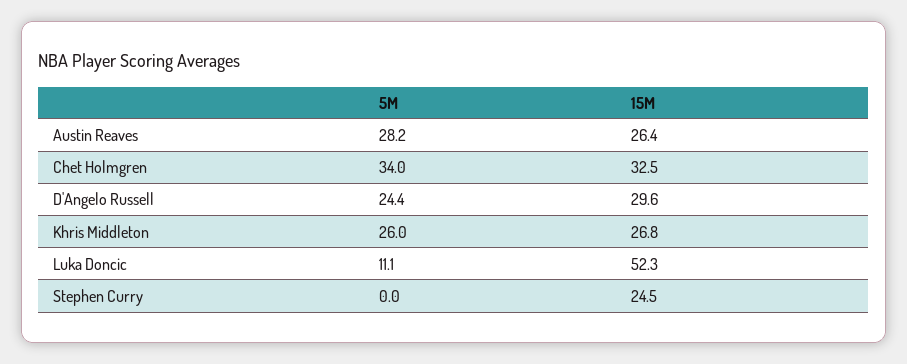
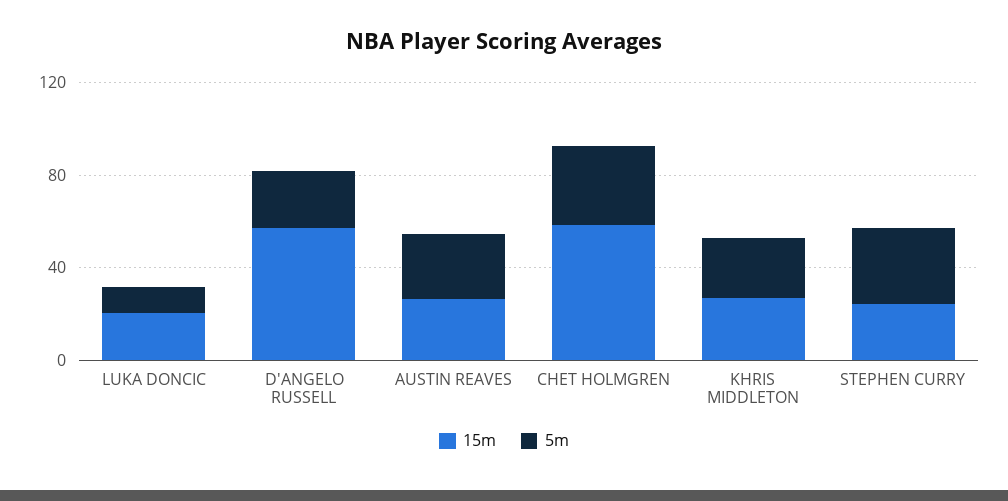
15M, Chet Holmgren: 32.5 -> 60
15M, D'Angelo Russell: 29.6 -> 60
15M, Luka Doncic: 52.3 -> 20
5M, Stephen Curry: 0 -> 30

